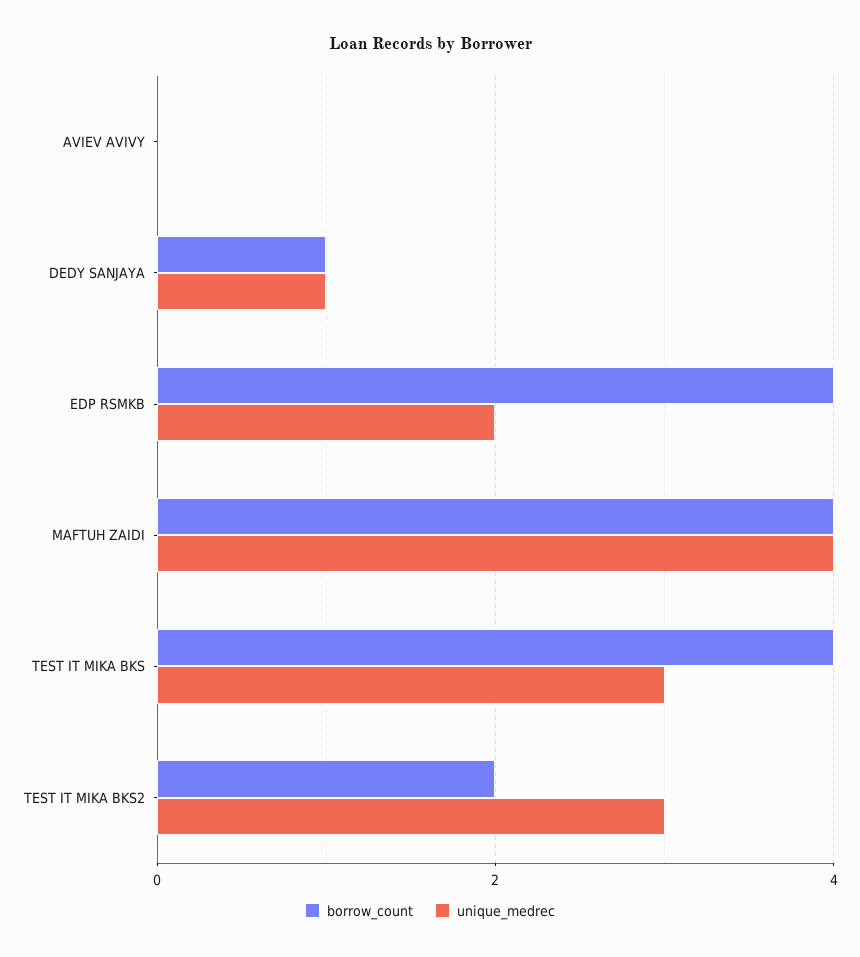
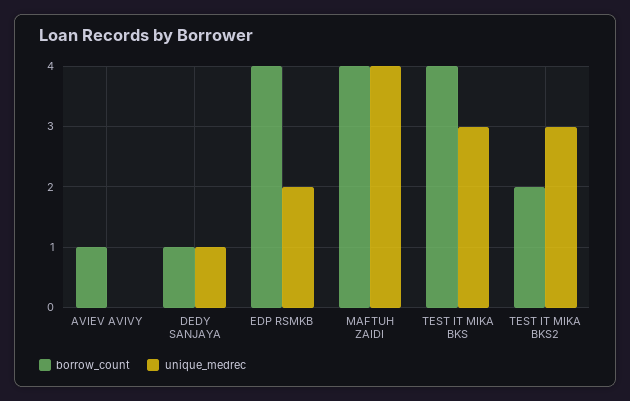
borrow_count, AVIEV AVIVY: 0 -> 1

